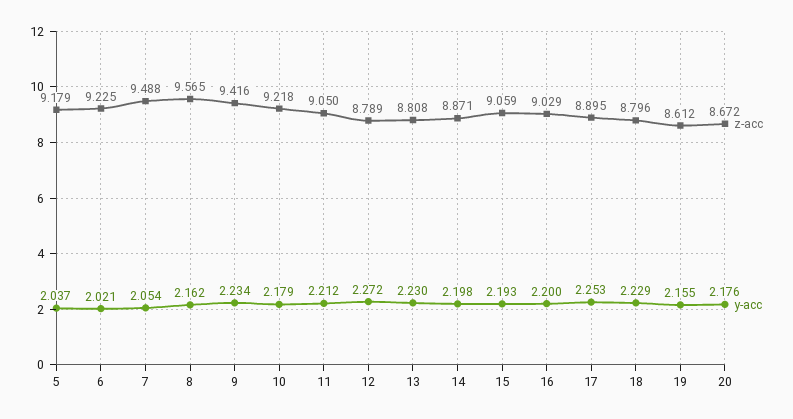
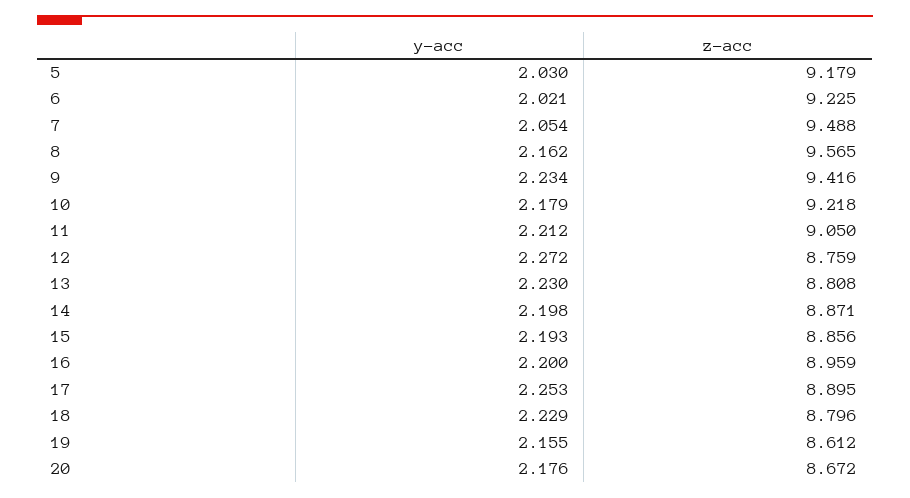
y-acc, 5: 2.037 -> 2.03
z-acc, 12: 8.789 -> 8.759
z-acc, 15: 9.059 -> 8.856
z-acc, 16: 9.029 -> 8.959

